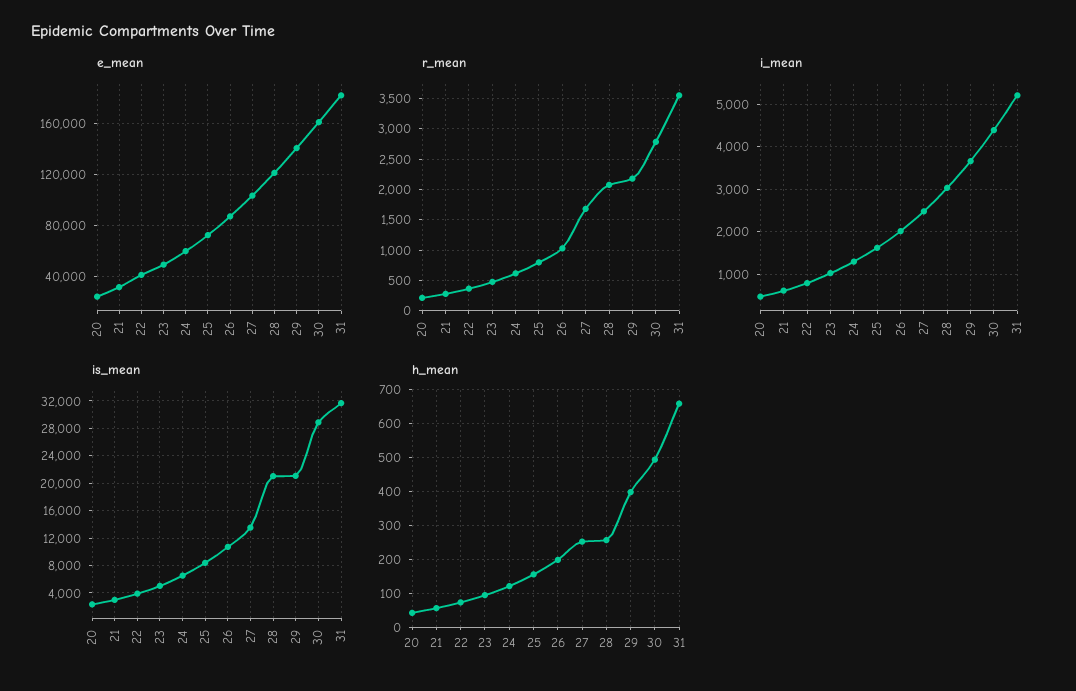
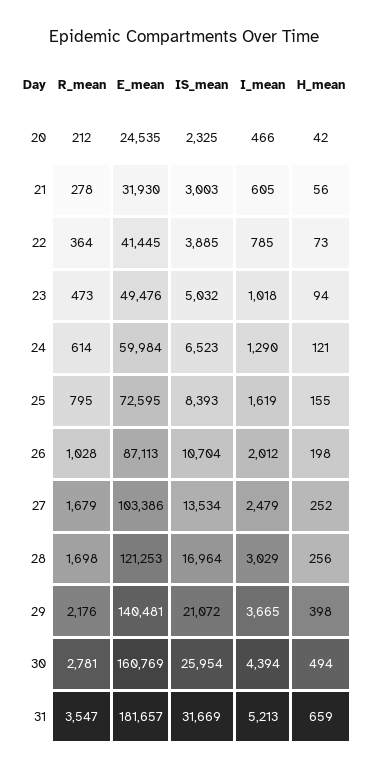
r_mean, 28: 2100 -> 1698
is_mean, 28: 21000 -> 16964
is_mean, 30: 29000 -> 25954

